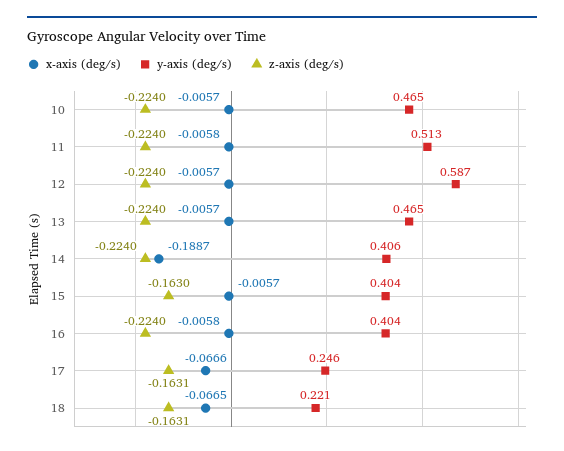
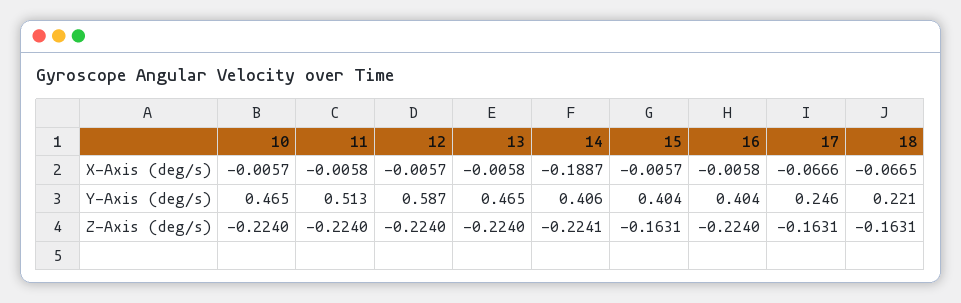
x-axis (deg/s), 13: -0.0057 -> -0.0058
z-axis (deg/s), 14: -0.224 -> -0.2241
z-axis (deg/s), 15: -0.163 -> -0.1631

